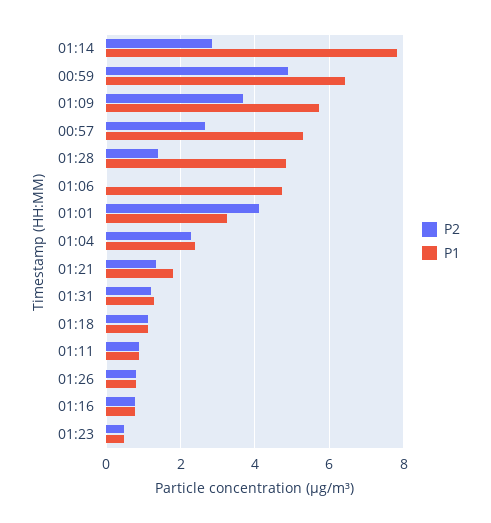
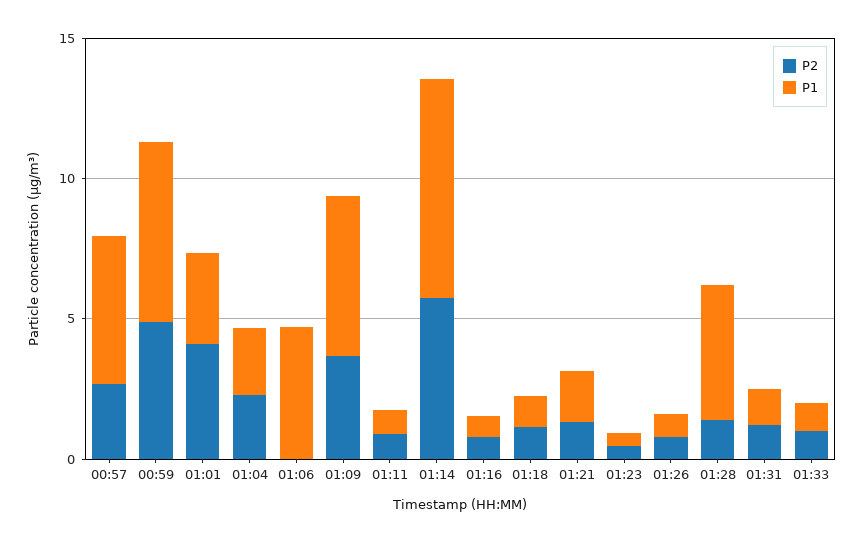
P2, 01:14: 2.8 -> 6
P2, 01:33: none -> 1
P1, 01:33: none -> 1

